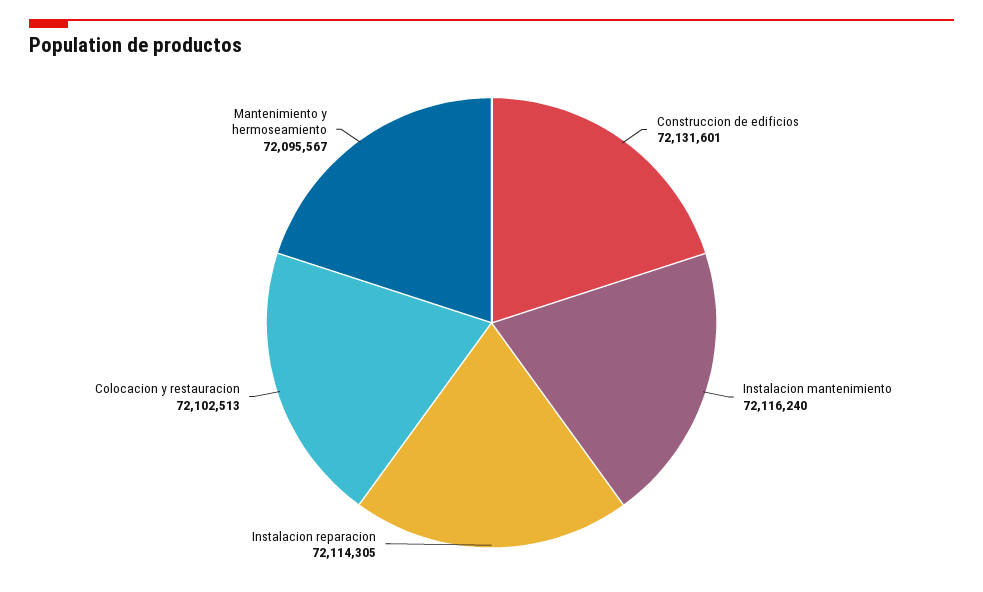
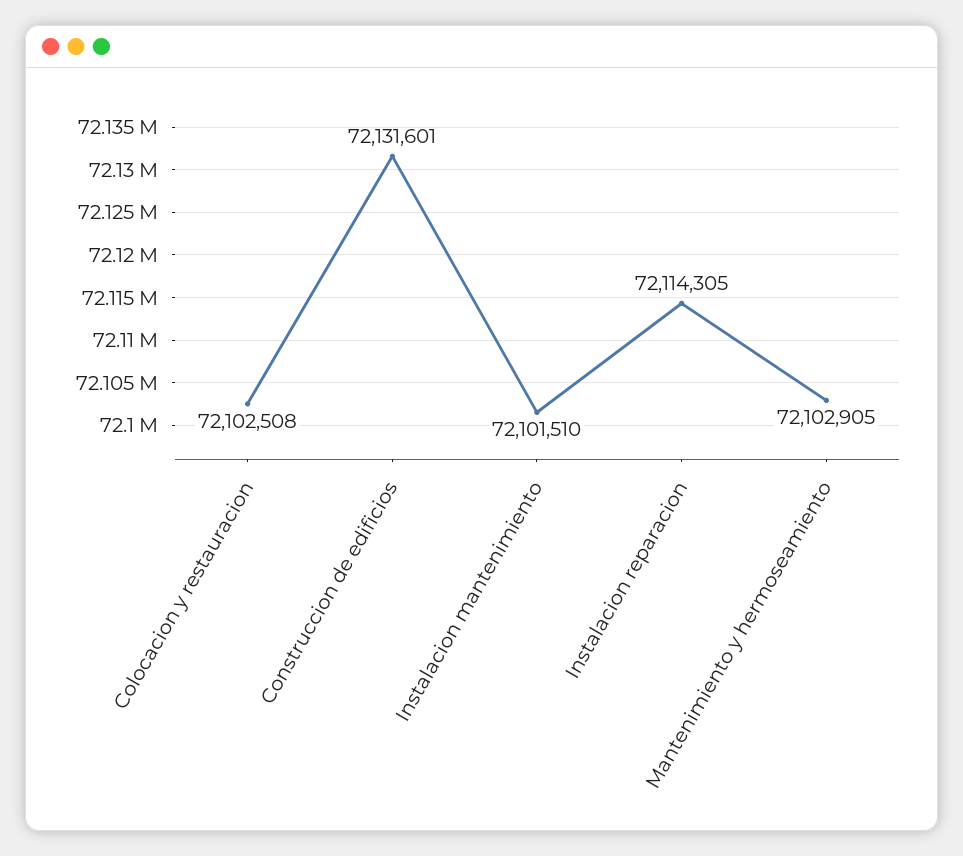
Instalacion mantenimiento: 72116240 -> 72101510
Colocacion y restauracion: 72102513 -> 72102508
Mantenimiento y hermoseamiento: 72095567 -> 72102905

